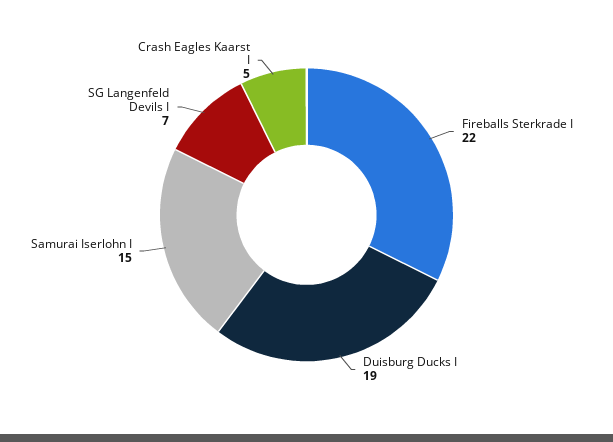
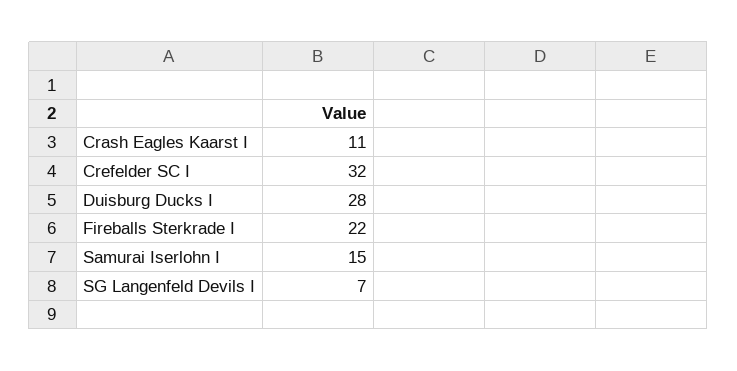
Duisburg Ducks I: 19 -> 28
Crash Eagles Kaarst I: 5 -> 11
Crefelder SC I: none -> 32

